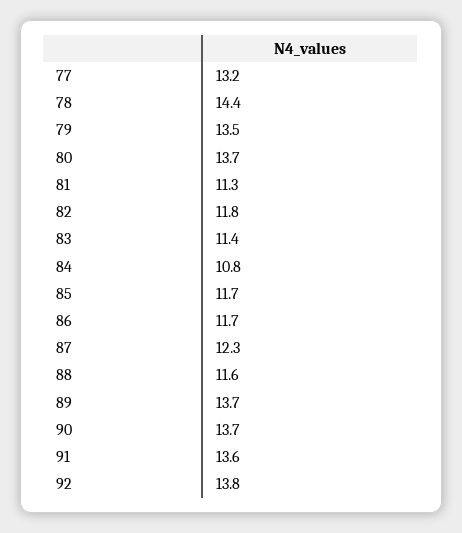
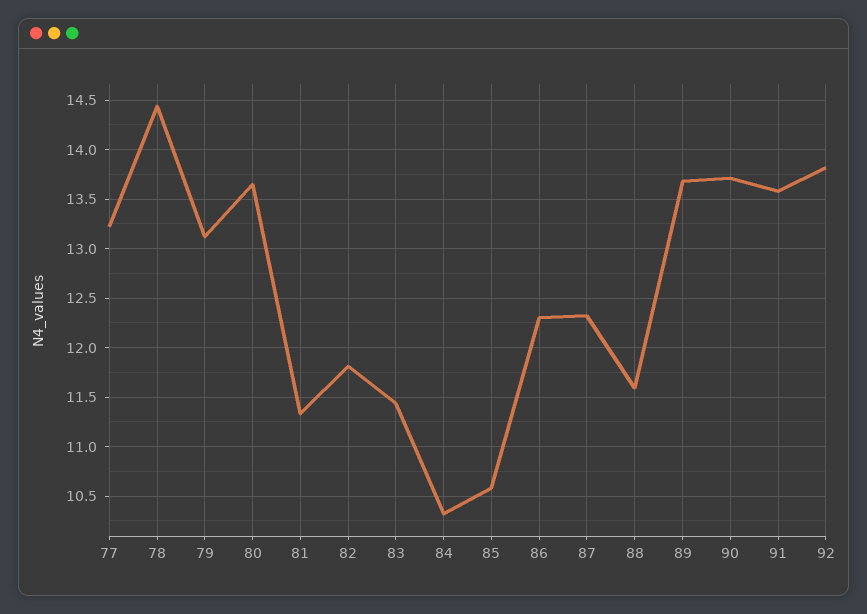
79: 13.5 -> 13.1
84: 10.8 -> 10.3
85: 11.7 -> 10.6
86: 11.7 -> 12.3

